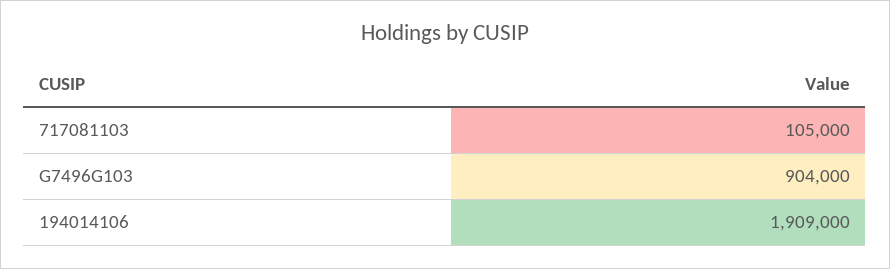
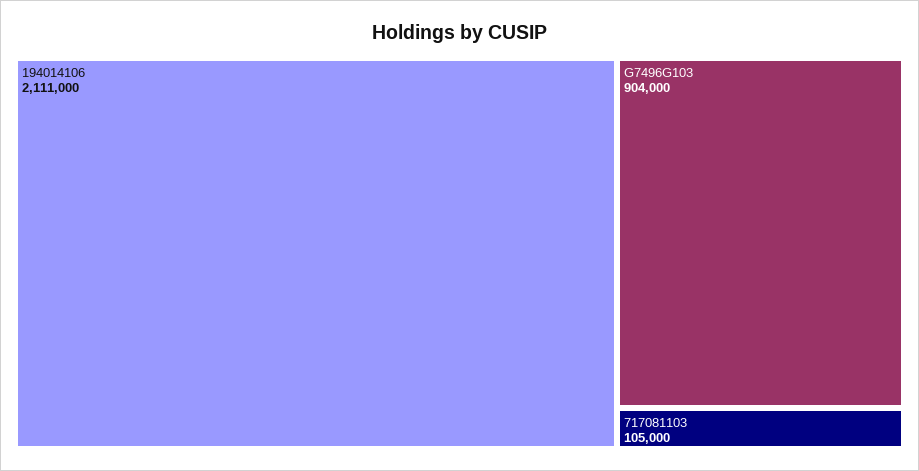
194014106: 1909000 -> 2111000

